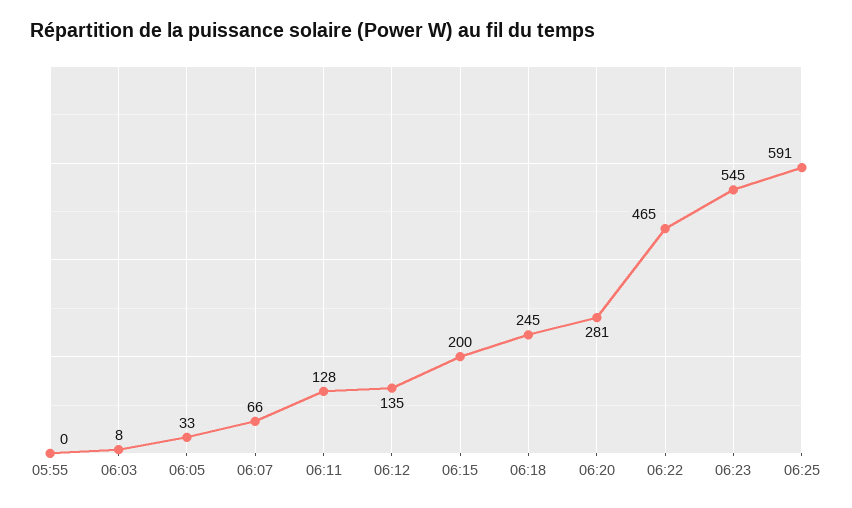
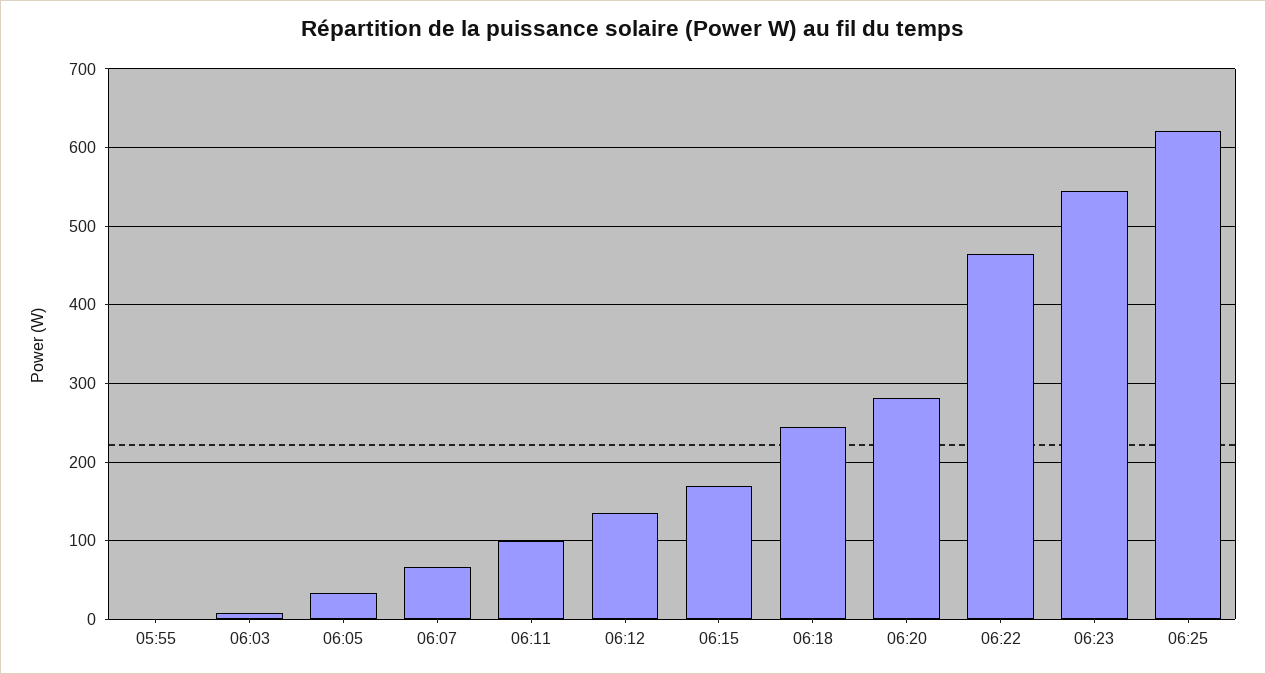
06:11: 128 -> 100
06:15: 200 -> 170
06:25: 591 -> 620

